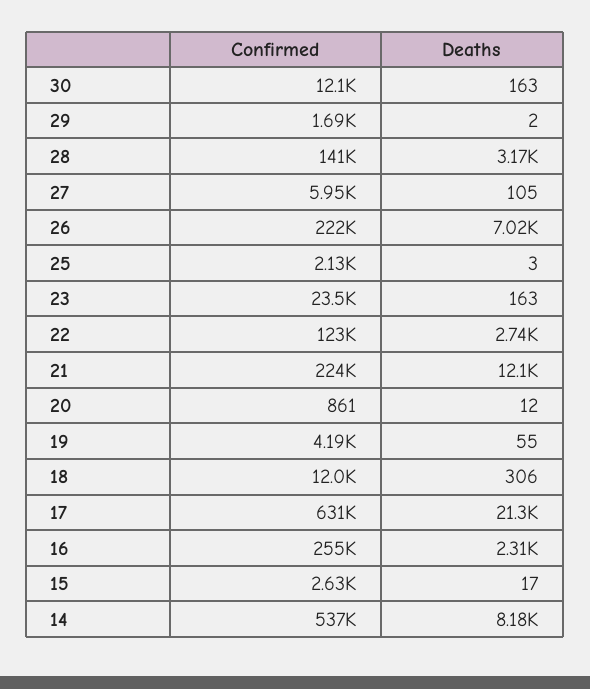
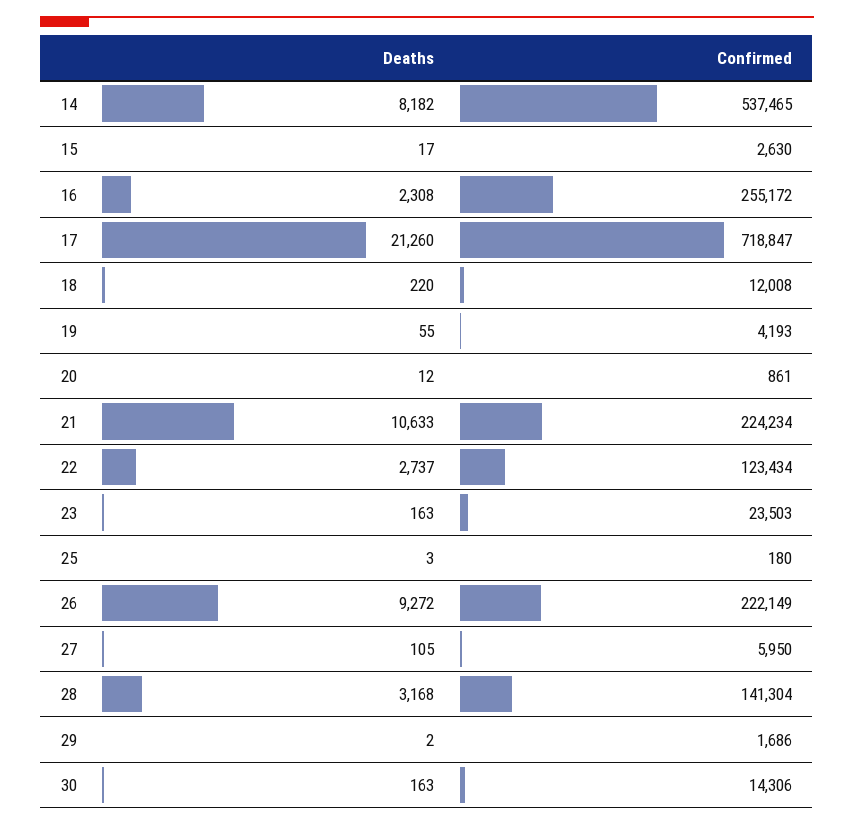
Confirmed, 30: 12100 -> 14306
Deaths, 26: 7020 -> 9272
Confirmed, 25: 2130 -> 180
Deaths, 21: 12100 -> 10633
Deaths, 18: 306 -> 220
Confirmed, 17: 631000 -> 718847

